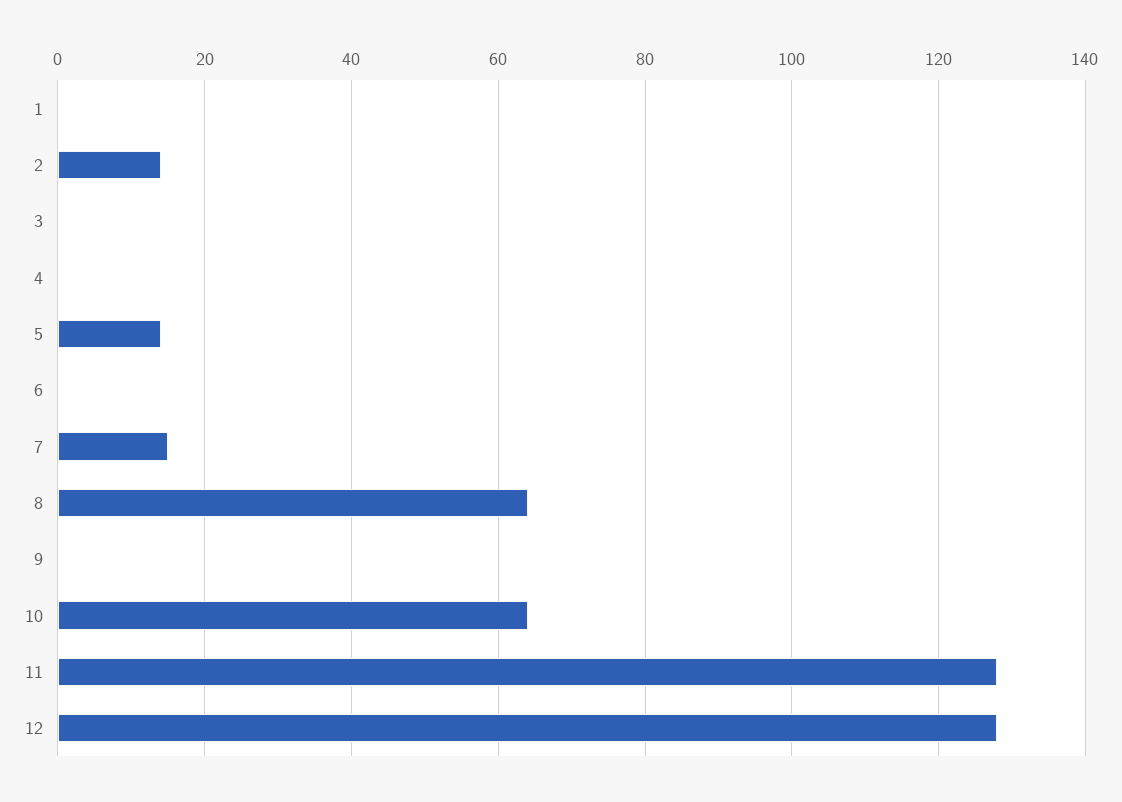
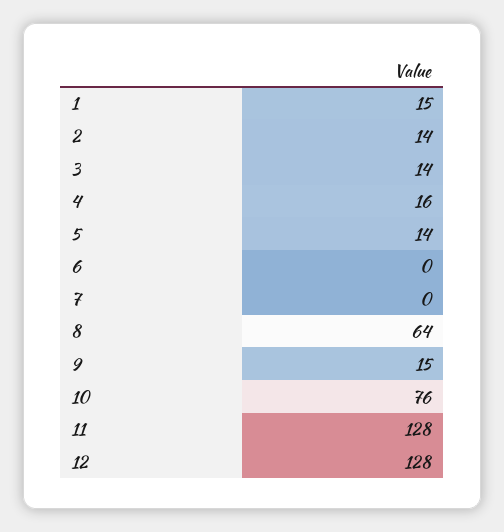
1: 0 -> 15
3: 0 -> 14
4: 0 -> 16
7: 15 -> 0
9: 0 -> 15
10: 65 -> 76

